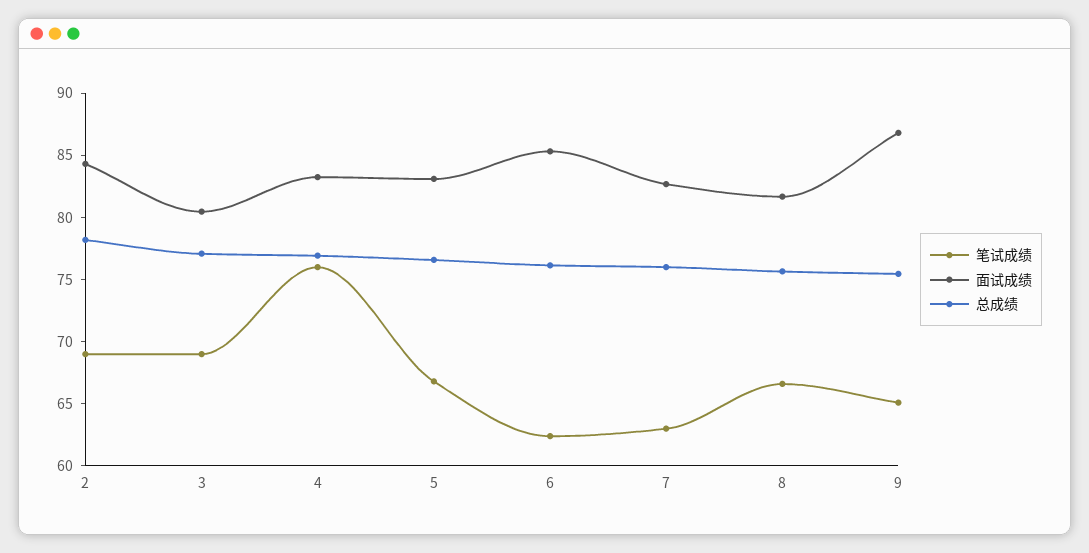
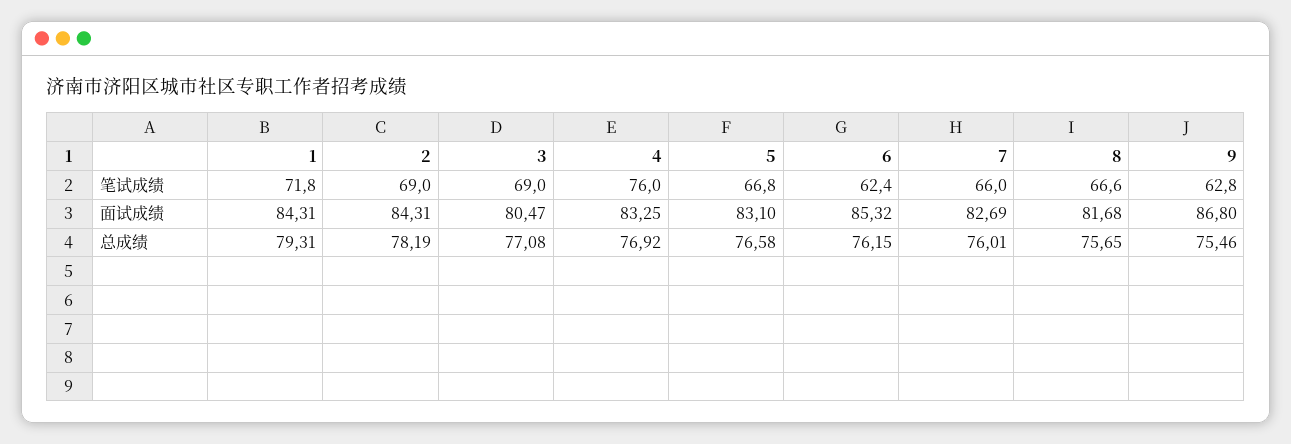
笔试成绩, 7: 63 -> 66
笔试成绩, 9: 65 -> 62.8
笔试成绩, 1: none -> 71.8
面试成绩, 1: none -> 84.31
总成绩, 1: none -> 79.31

